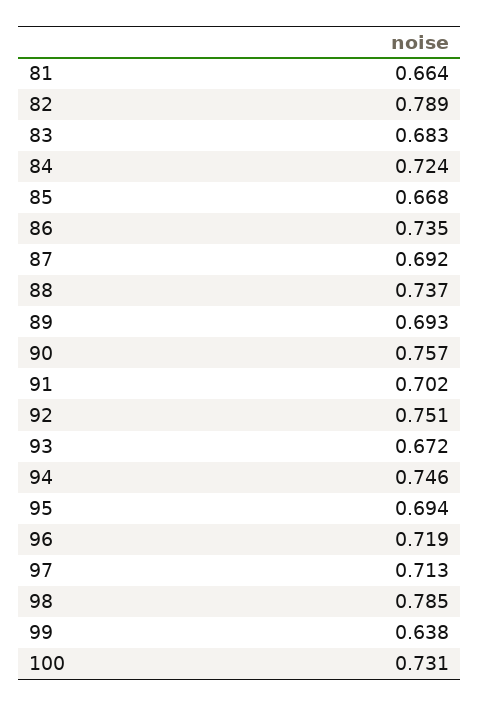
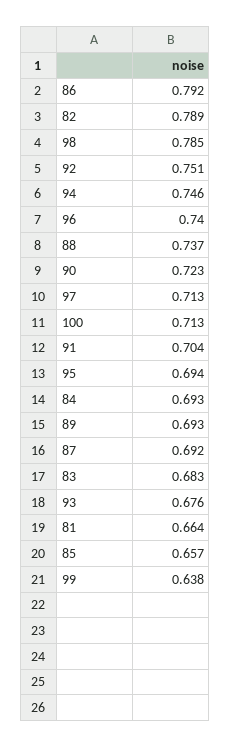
84: 0.724 -> 0.693
85: 0.668 -> 0.657
86: 0.735 -> 0.792
90: 0.757 -> 0.723
91: 0.702 -> 0.704
93: 0.672 -> 0.676
96: 0.719 -> 0.74
100: 0.731 -> 0.713

